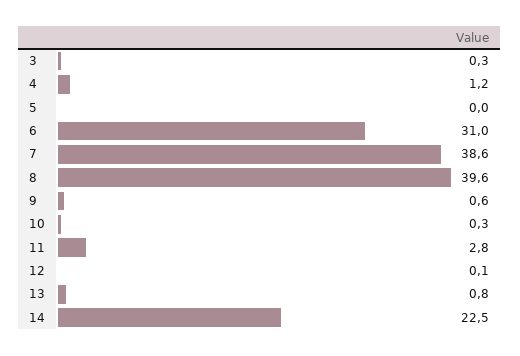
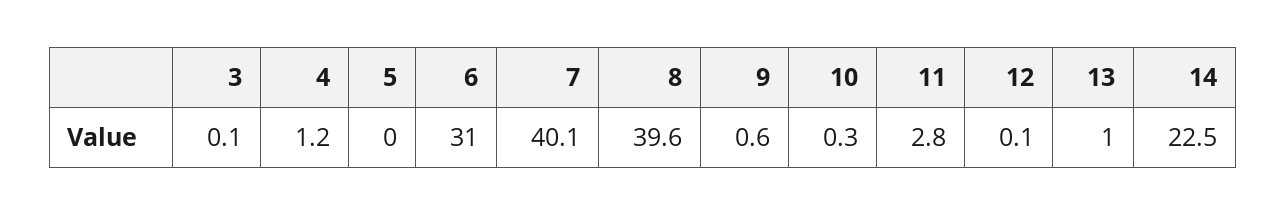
3: 0.3 -> 0.1
7: 38.6 -> 40.1
13: 0.8 -> 1

